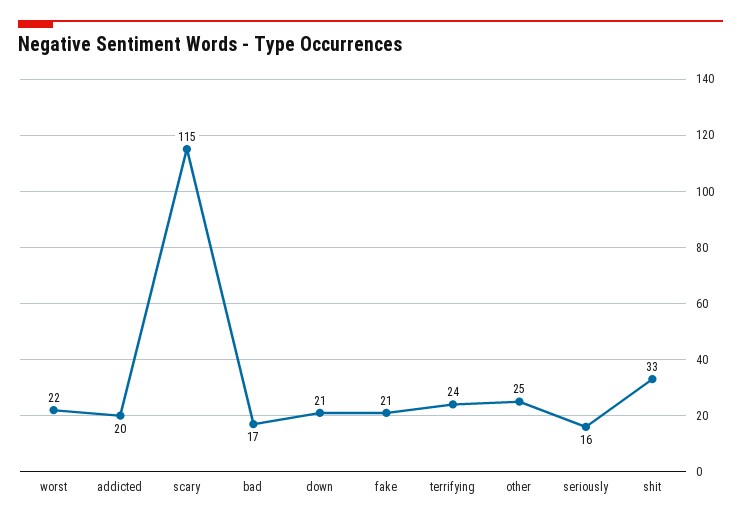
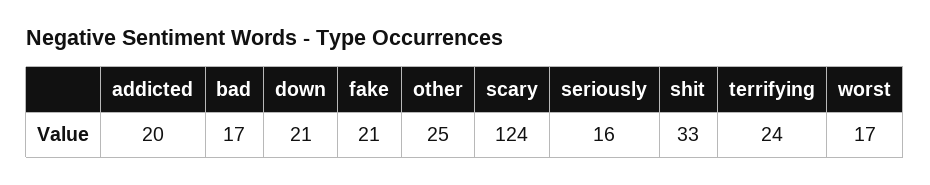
worst: 22 -> 17
scary: 115 -> 124

